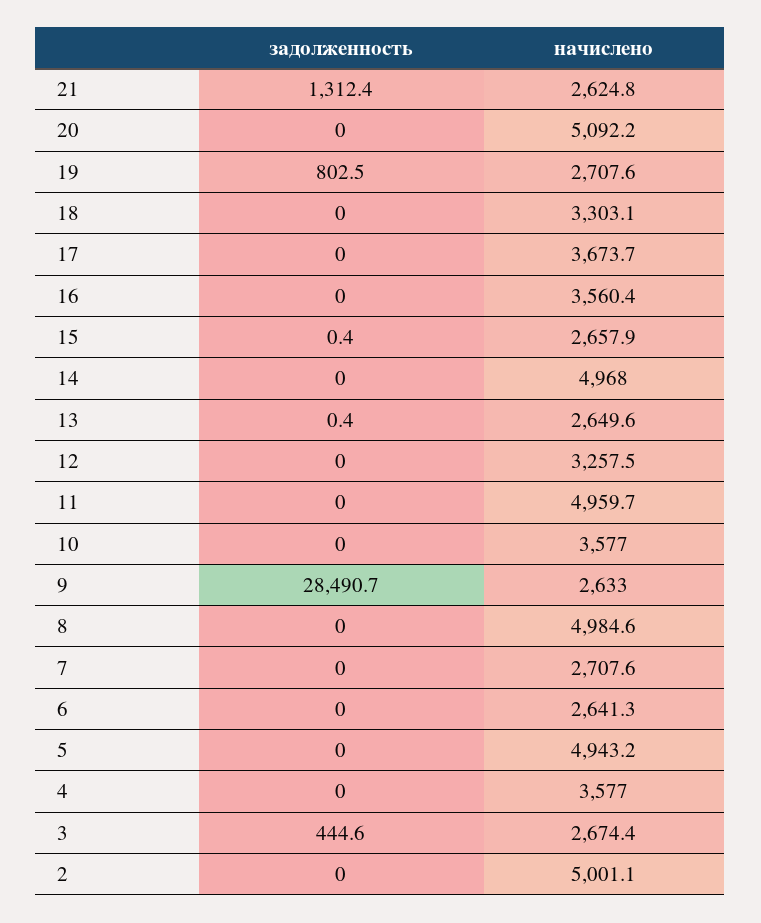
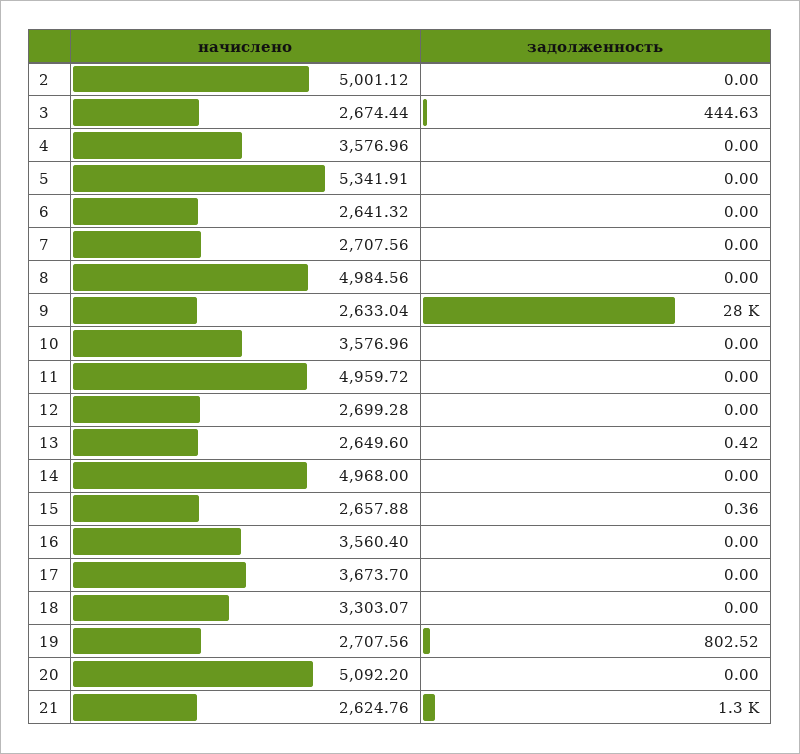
начислено, 12: 3257.5 -> 2699.28
начислено, 5: 4943.2 -> 5341.91

